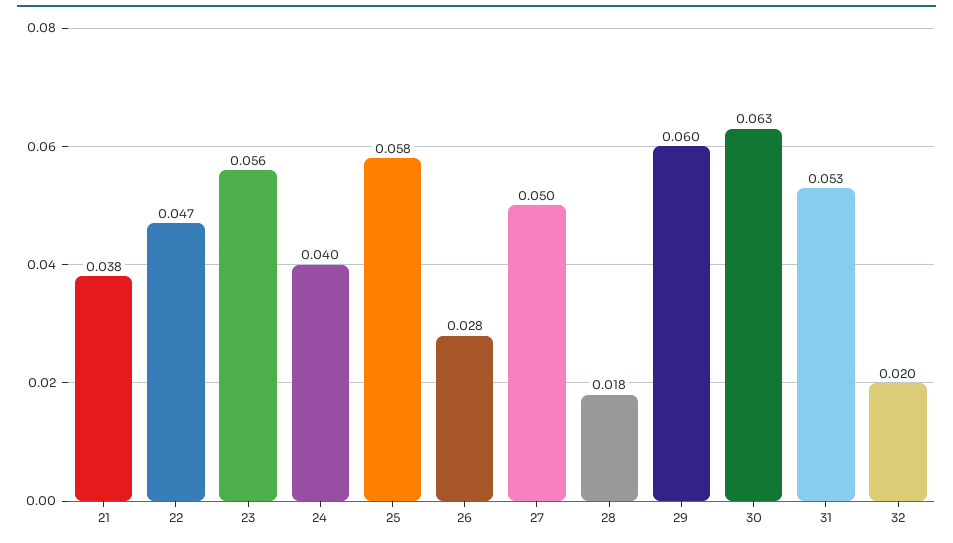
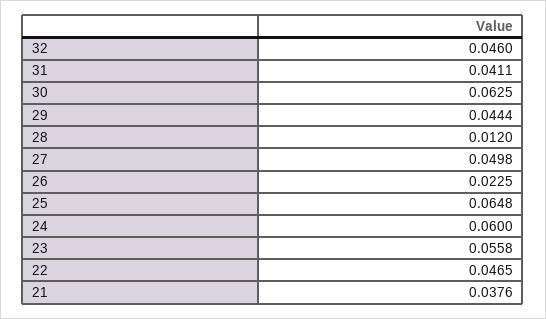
24: 0.04 -> 0.06
25: 0.058 -> 0.0648
26: 0.028 -> 0.0225
28: 0.018 -> 0.012
29: 0.06 -> 0.0444
31: 0.053 -> 0.0411
32: 0.02 -> 0.046

